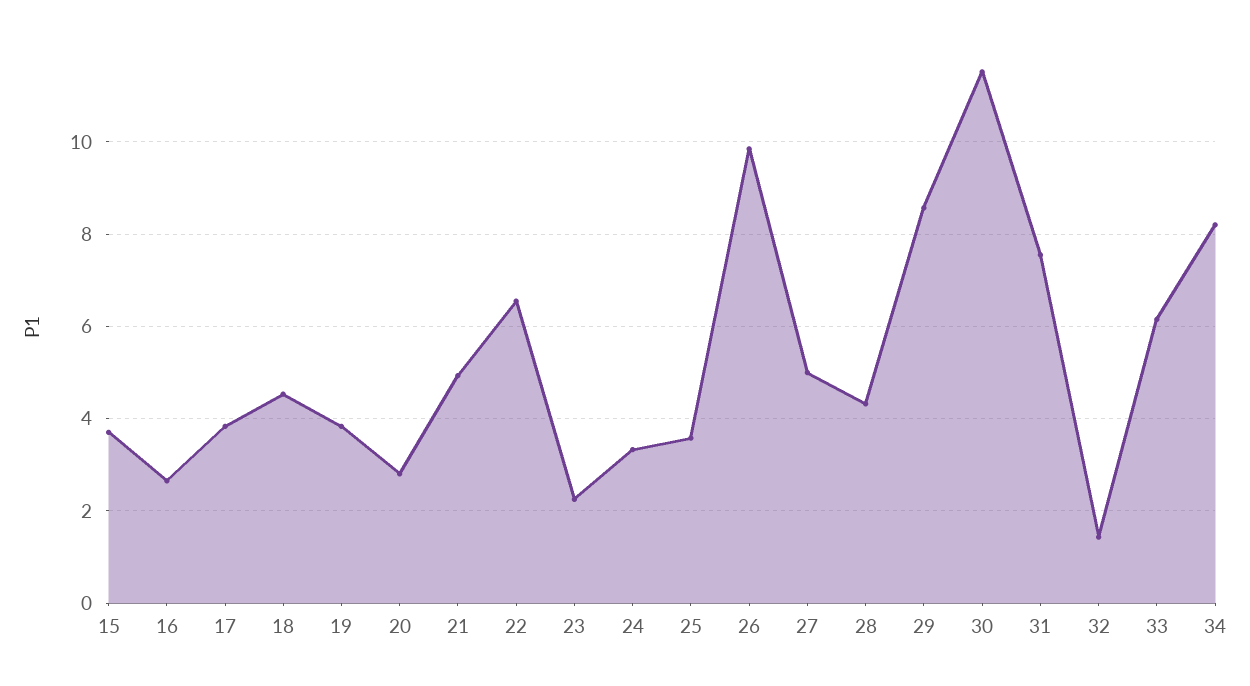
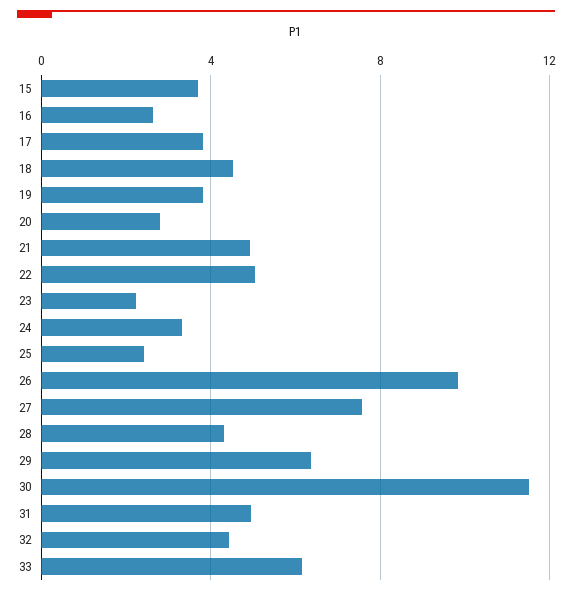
22: 6.6 -> 5
25: 3.6 -> 2.5
27: 5 -> 7.5
29: 8.6 -> 6.5
31: 7.6 -> 5
32: 1.4 -> 4.5
34: 8.2 -> none

